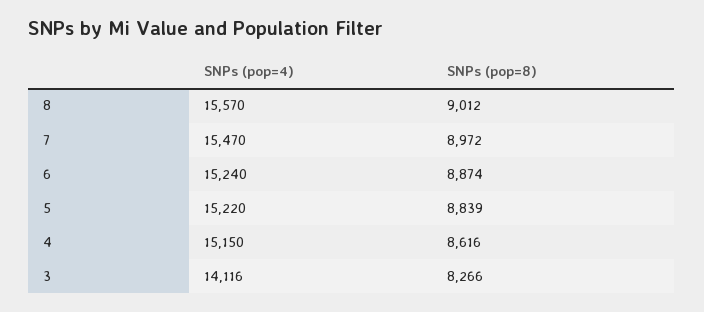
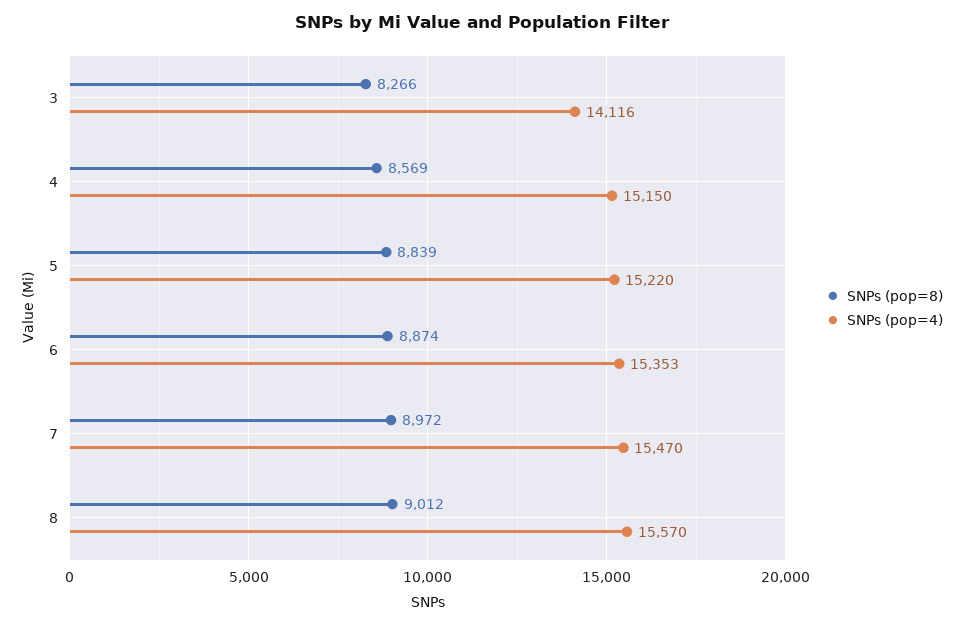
SNPs (pop=4), 6: 15240 -> 15353
SNPs (pop=8), 4: 8616 -> 8569

